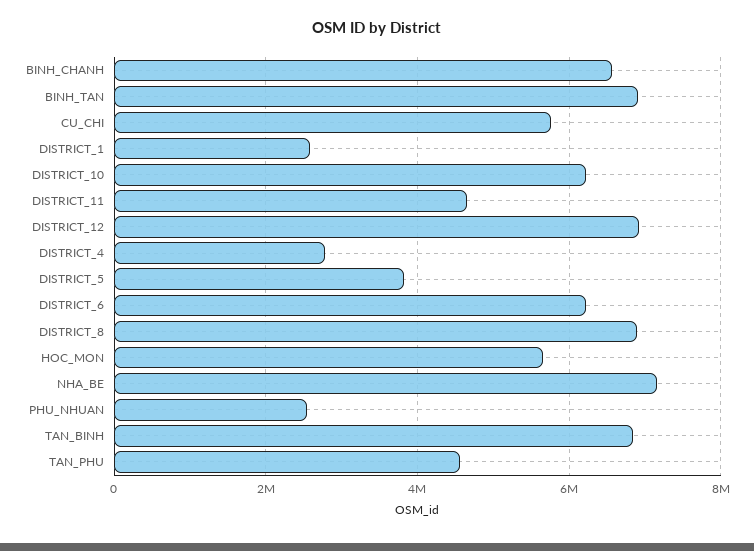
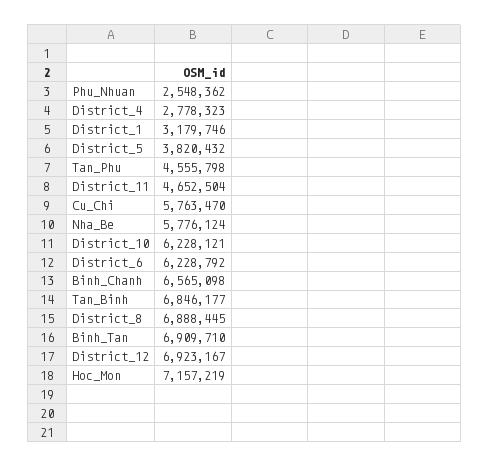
DISTRICT_1: 2600000 -> 3179746
HOC_MON: 5600000 -> 7157219
NHA_BE: 7200000 -> 5776124

